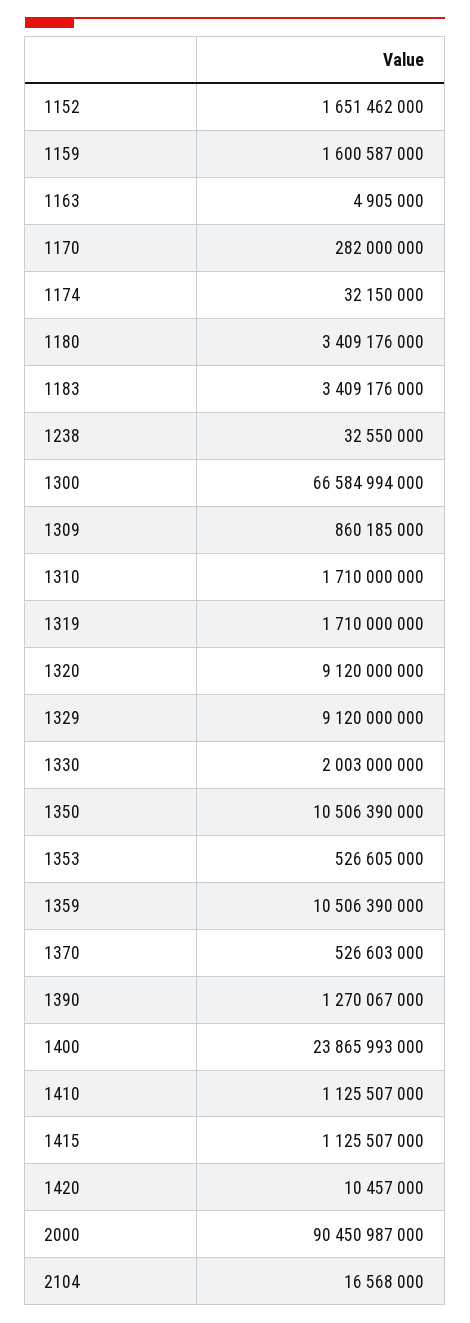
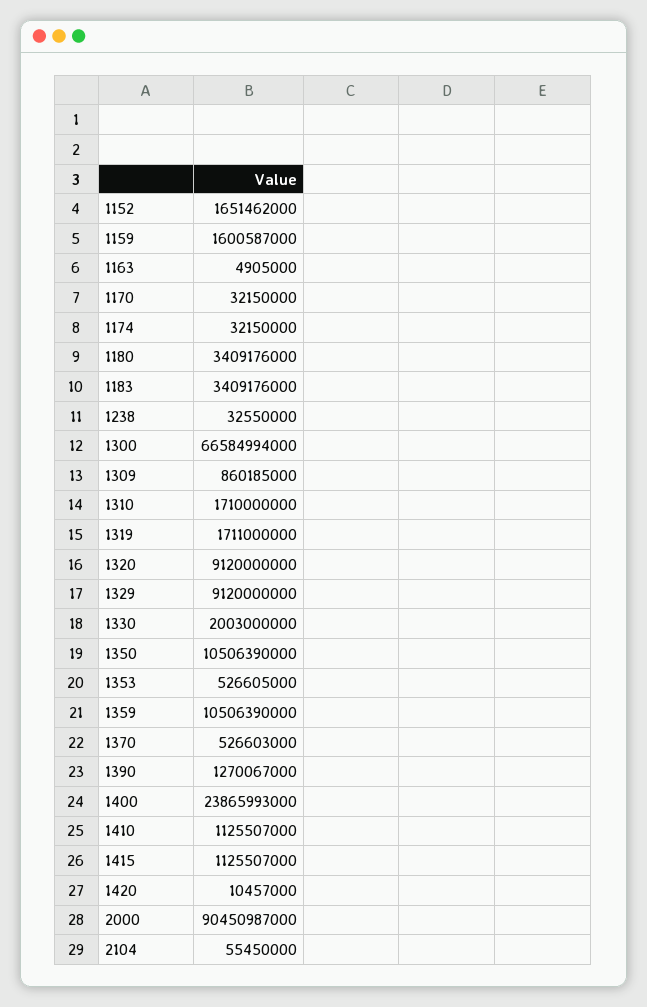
1170: 282000000 -> 32150000
1319: 1710000000 -> 1711000000
2104: 16568000 -> 55450000

